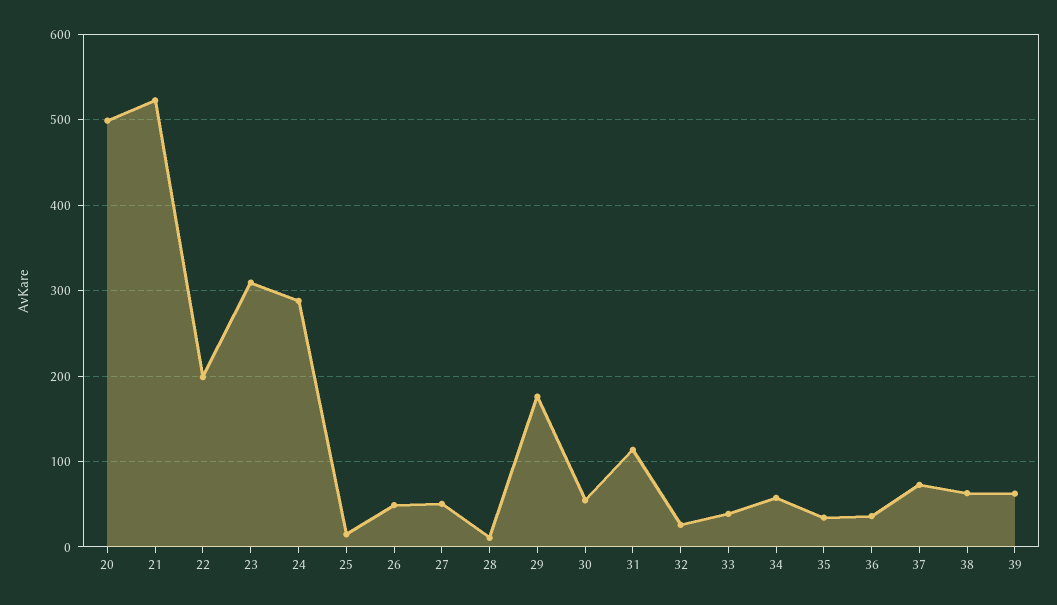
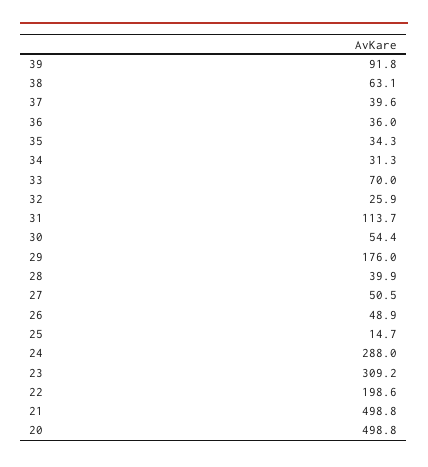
21: 520 -> 498.8
28: 10 -> 39.9
33: 40 -> 70
34: 60 -> 31.3
37: 70 -> 39.6
39: 60 -> 91.8

